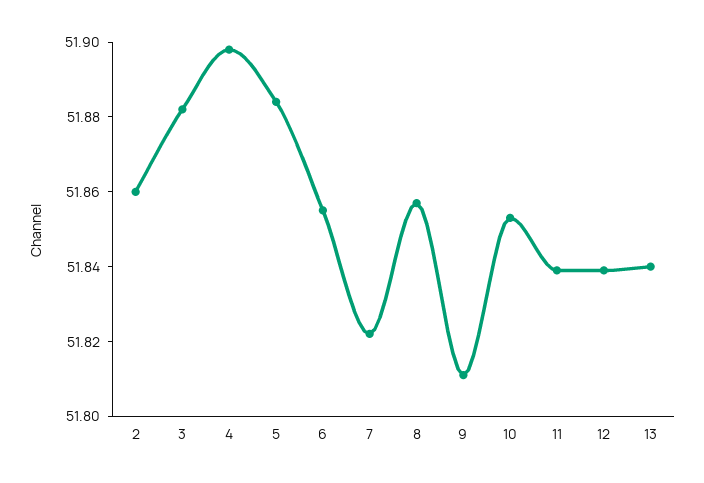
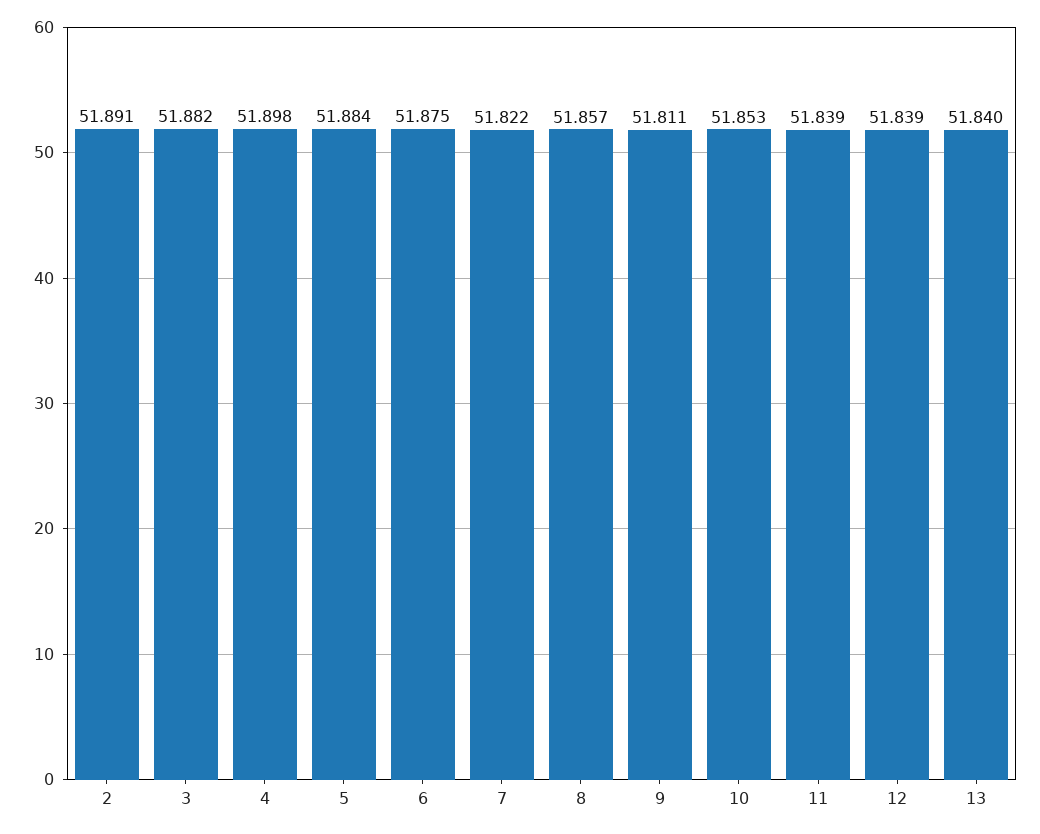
2: 51.86 -> 51.891
6: 51.855 -> 51.875

